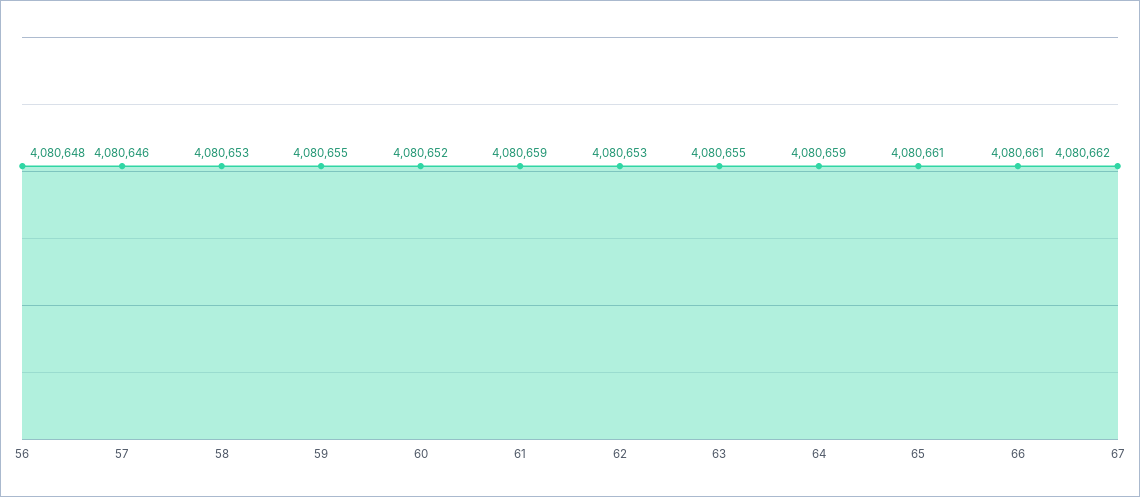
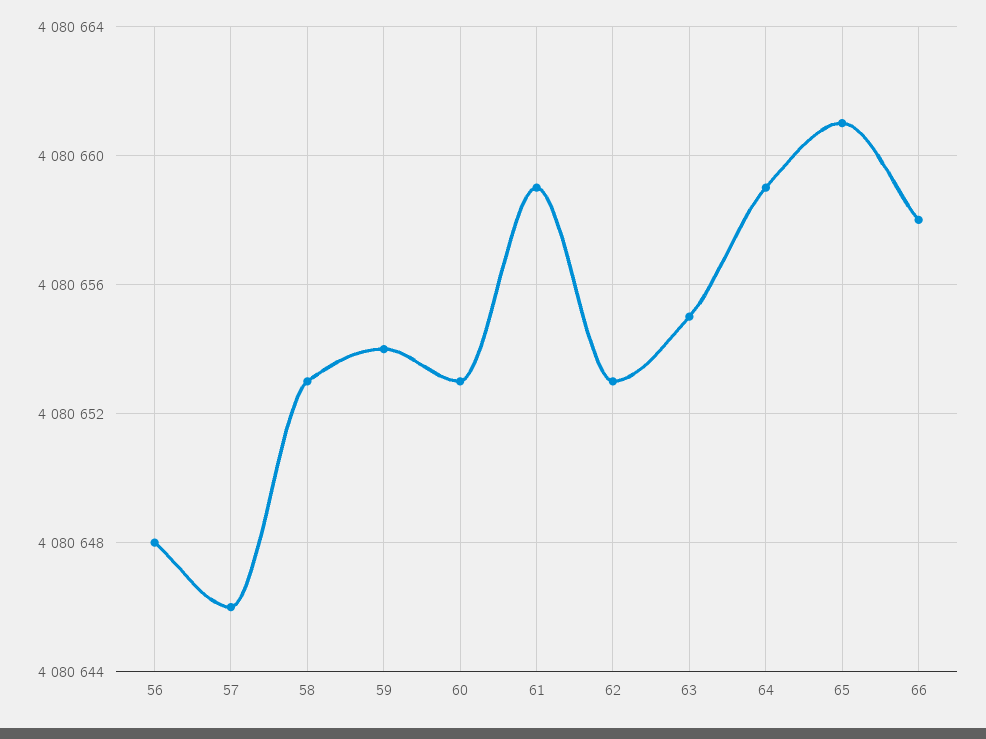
59: 4080655 -> 4080654
60: 4080652 -> 4080653
66: 4080661 -> 4080658
67: 4080662 -> none

